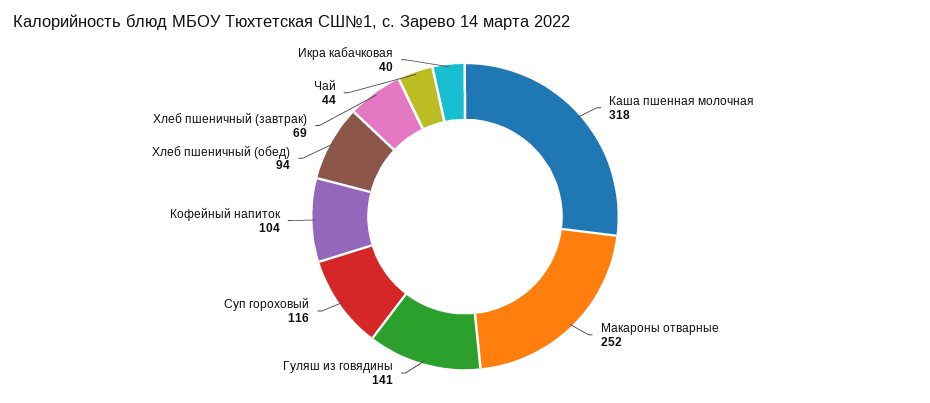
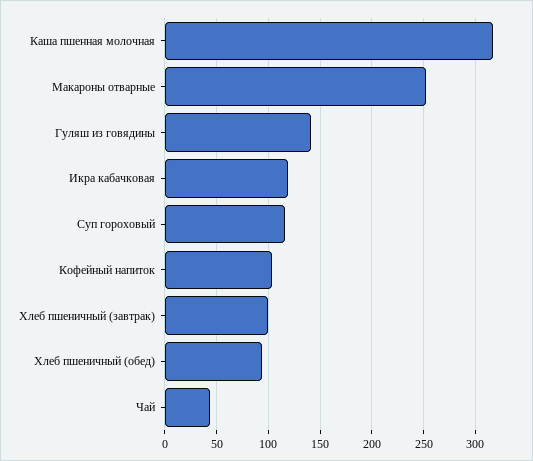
Хлеб пшеничный (завтрак): 69 -> 100
Икра кабачковая: 40 -> 120

